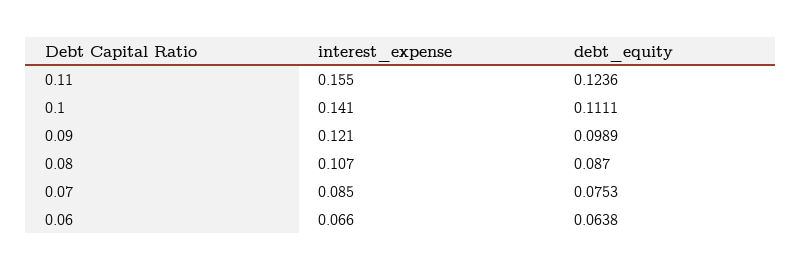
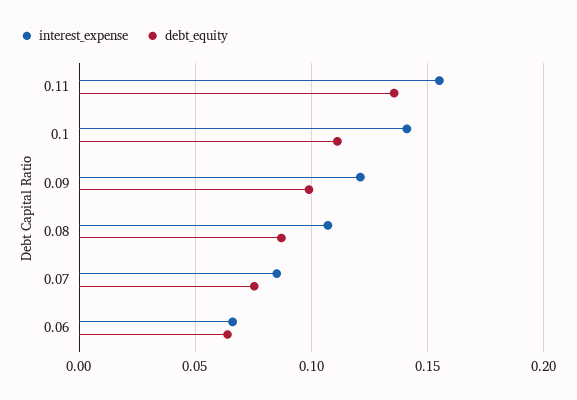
debt_equity, 0.11: 0.1236 -> 0.135

